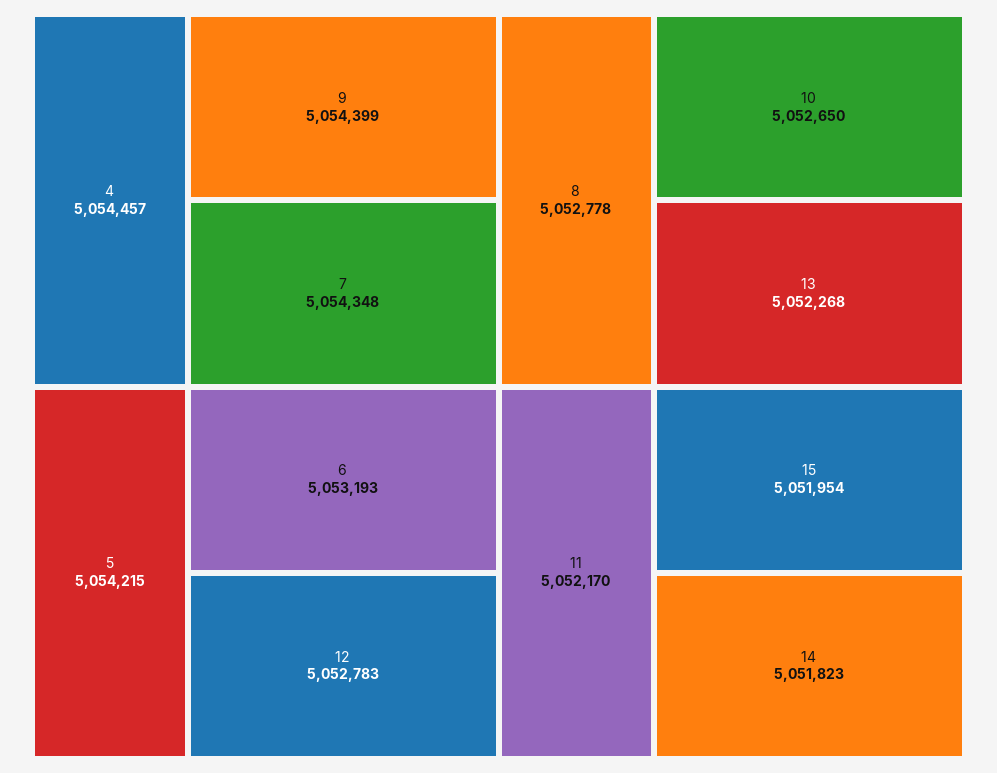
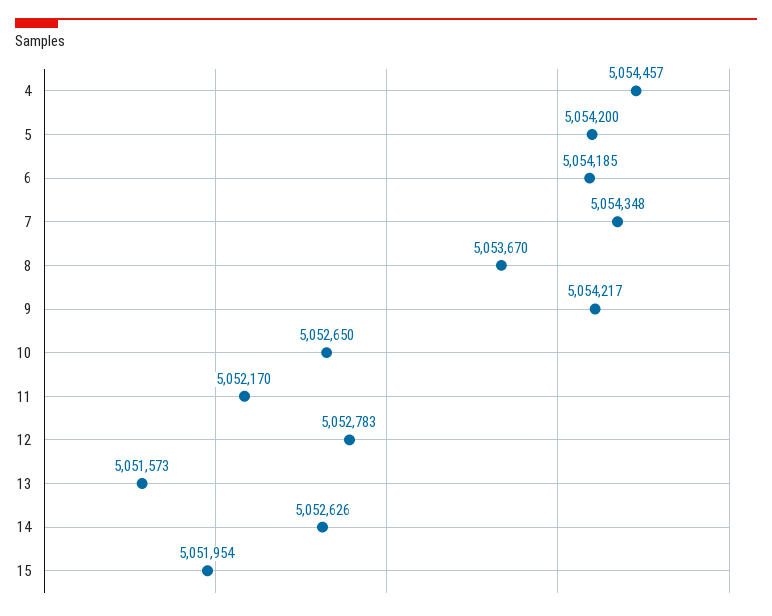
9: 5054399 -> 5054217
5: 5054215 -> 5054200
6: 5053193 -> 5054185
8: 5052778 -> 5053670
13: 5052268 -> 5051573
14: 5051823 -> 5052626

